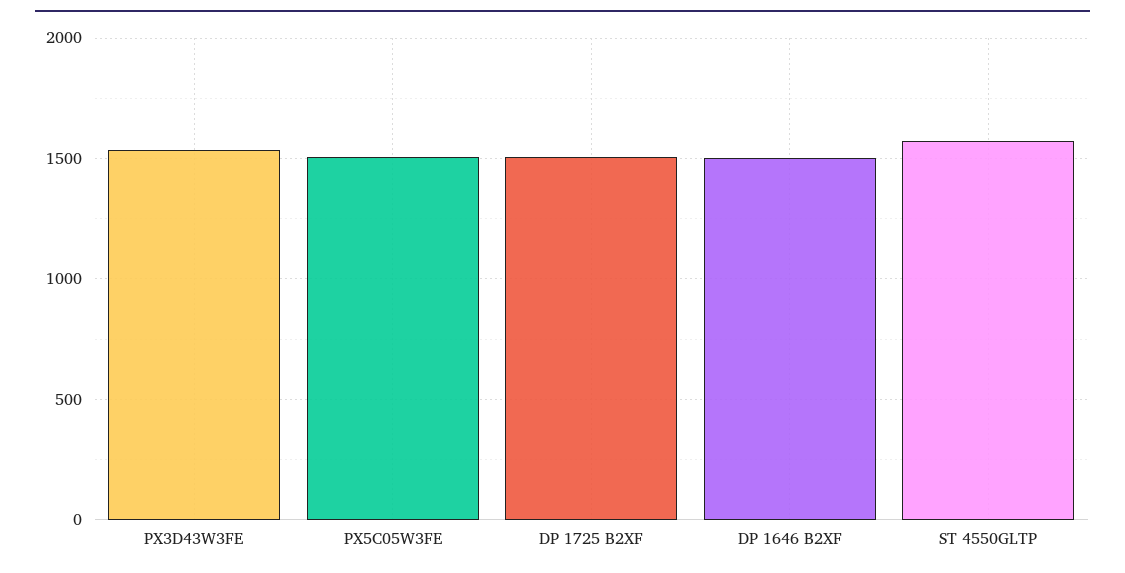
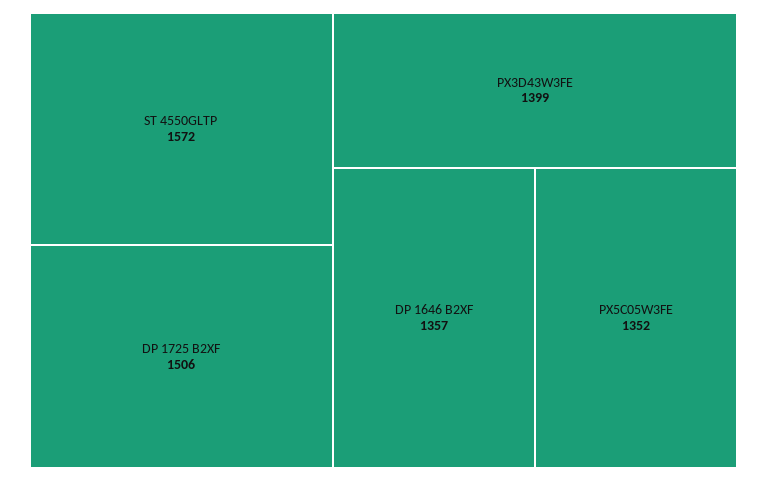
PX3D43W3FE: 1550 -> 1399
PX5C05W3FE: 1500 -> 1352
DP 1646 B2XF: 1500 -> 1357

